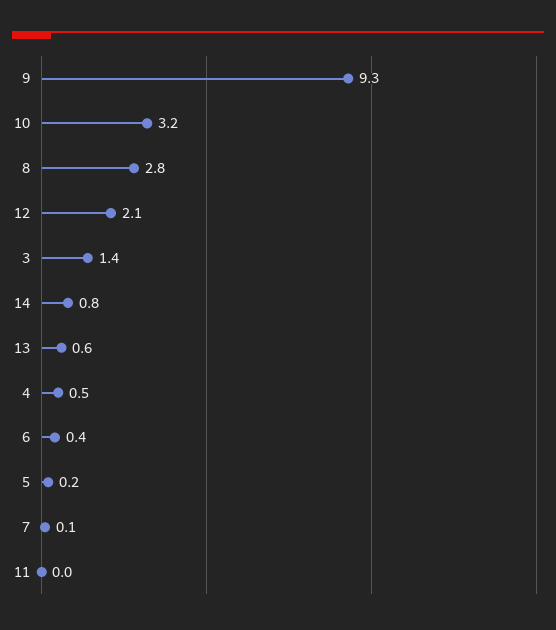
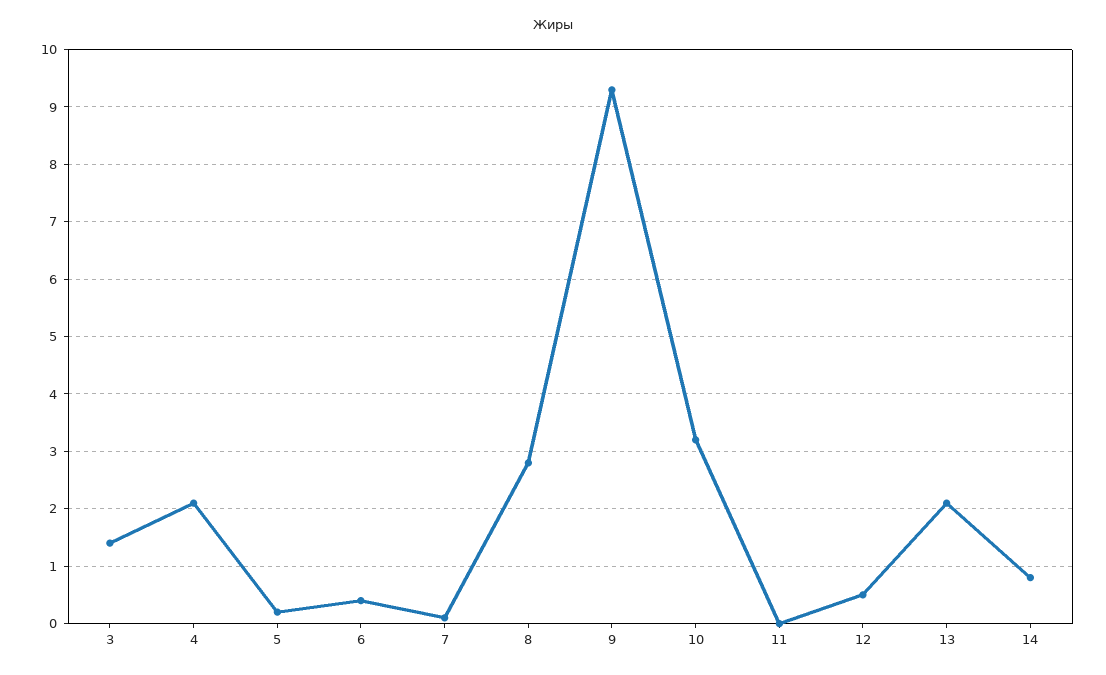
12: 2.1 -> 0.5
13: 0.6 -> 2
4: 0.5 -> 2

